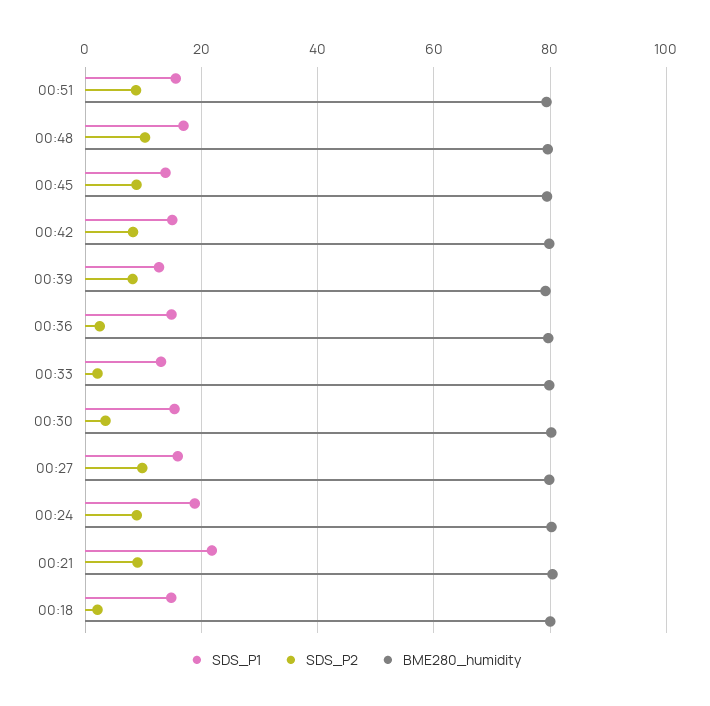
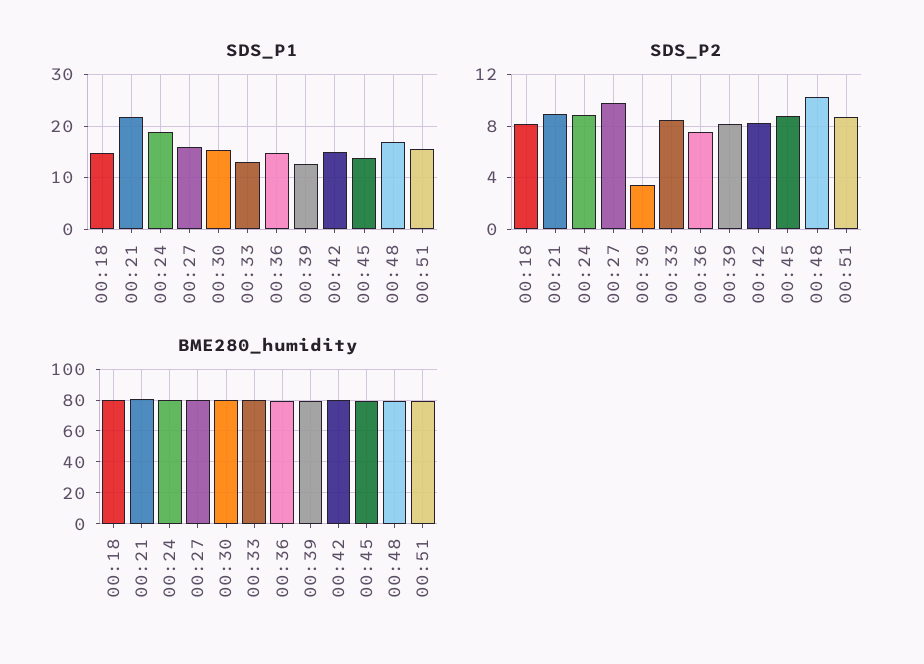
SDS_P2, 00:36: 2 -> 7.5
SDS_P2, 00:33: 2 -> 8.5
SDS_P2, 00:18: 2 -> 8

